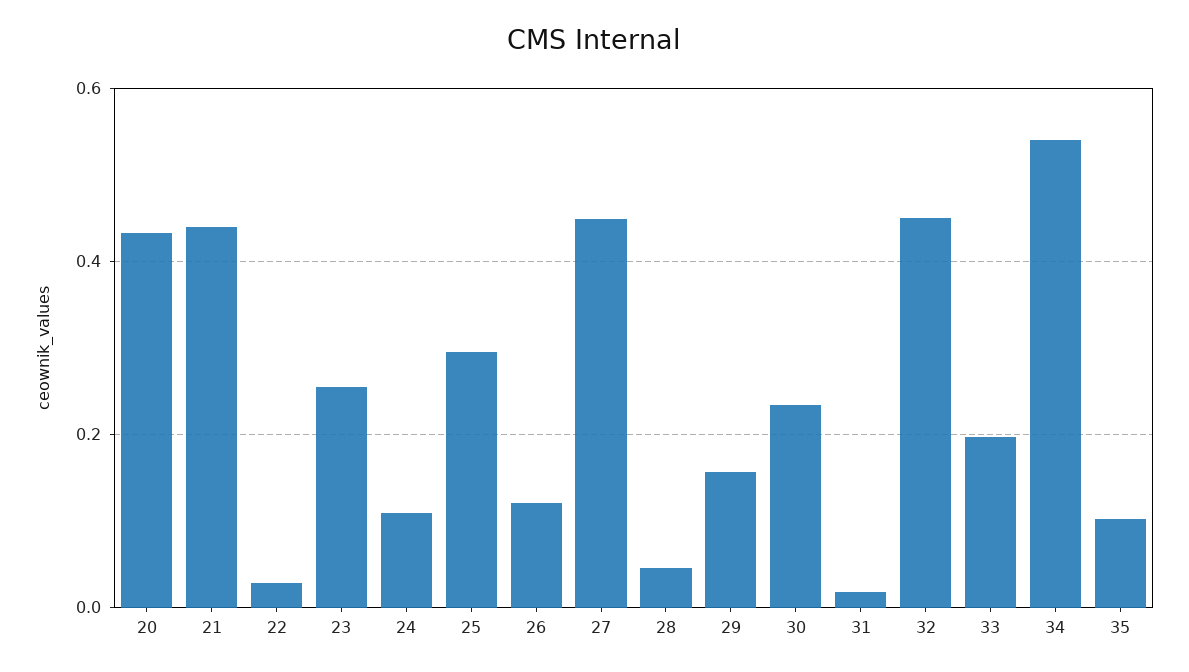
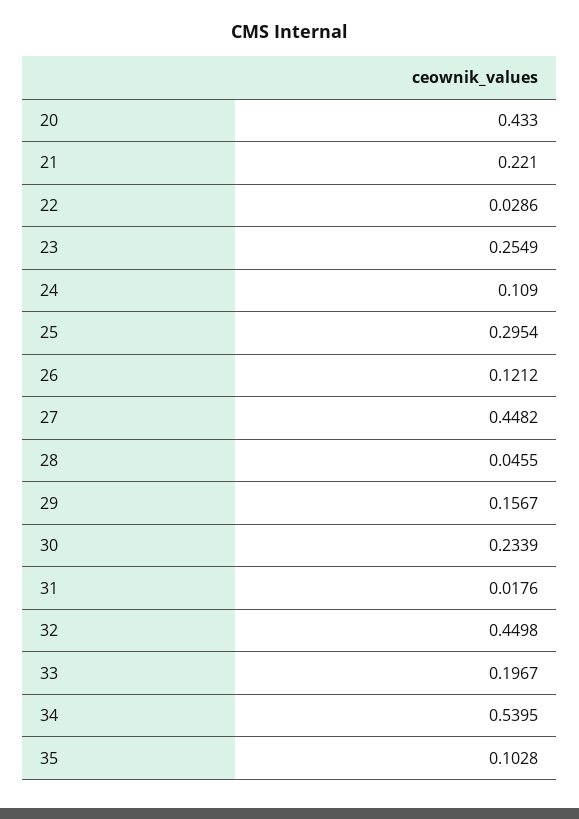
21: 0.44 -> 0.221

